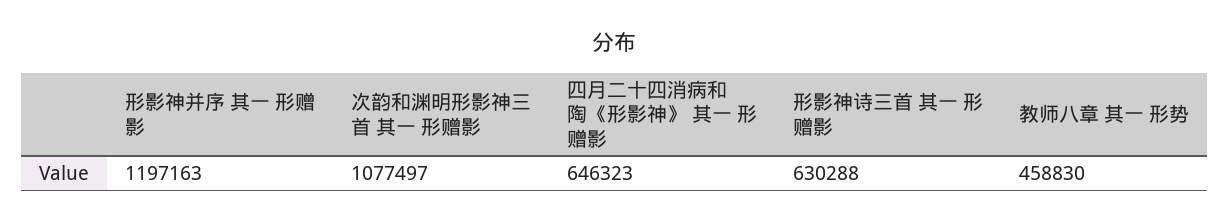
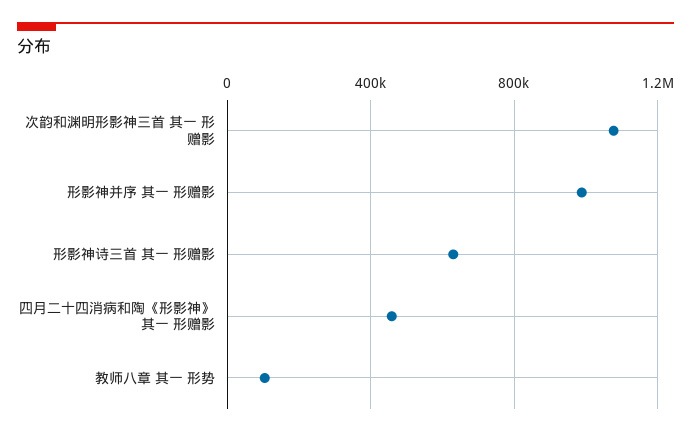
形影神并序 其一 形赠影: 1197163 -> 1000000
四月二十四消病和陶《形影神》 其一 形赠影: 646323 -> 450000
教师八章 其一 形势: 458830 -> 100000

